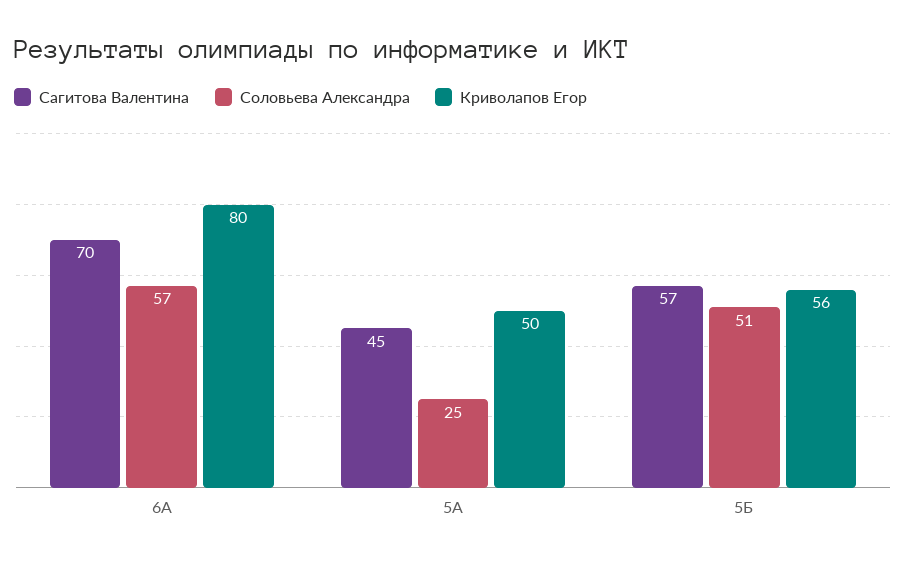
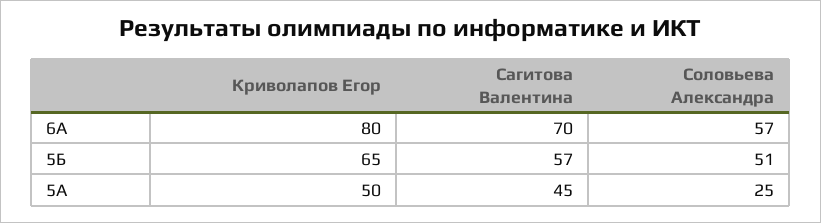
Криволапов Егор, 5Б: 56 -> 65

